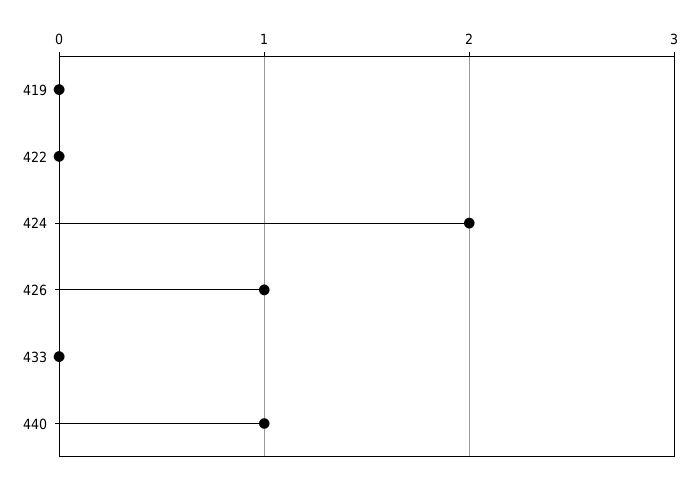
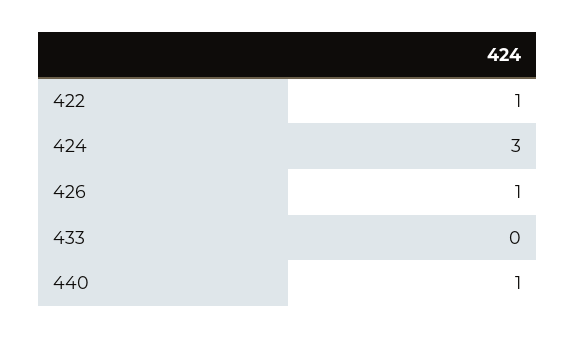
419: 0 -> none
422: 0 -> 1
424: 2 -> 3

